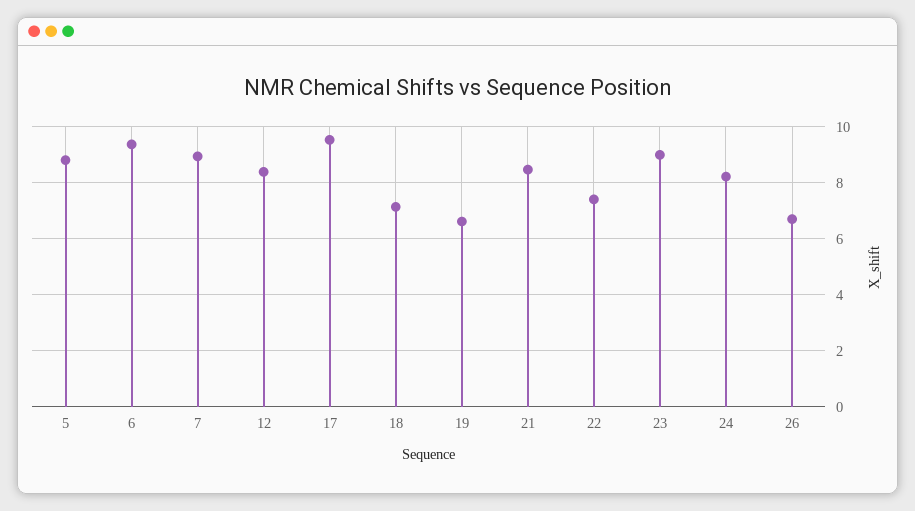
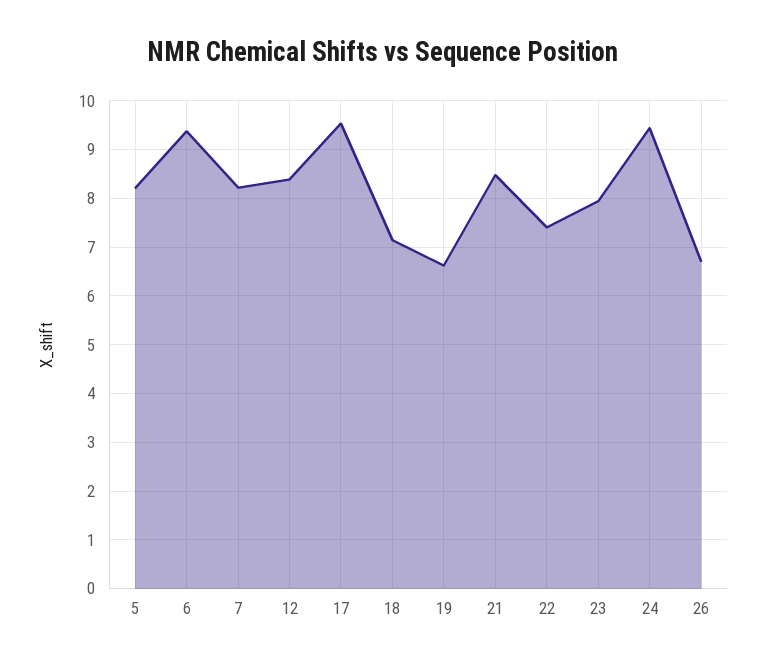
5: 8.75 -> 8.2
7: 9 -> 8.2
23: 9 -> 8
24: 8.25 -> 9.4

